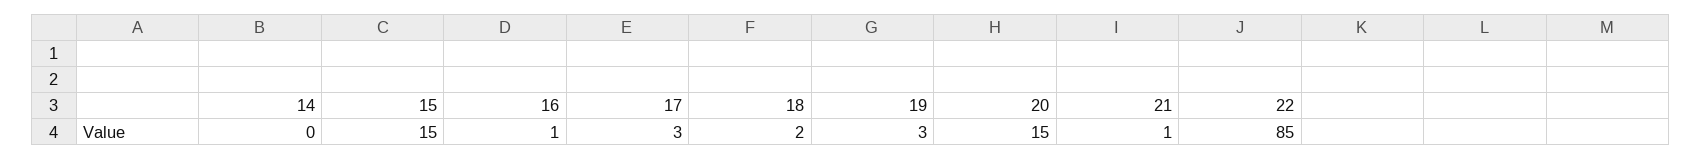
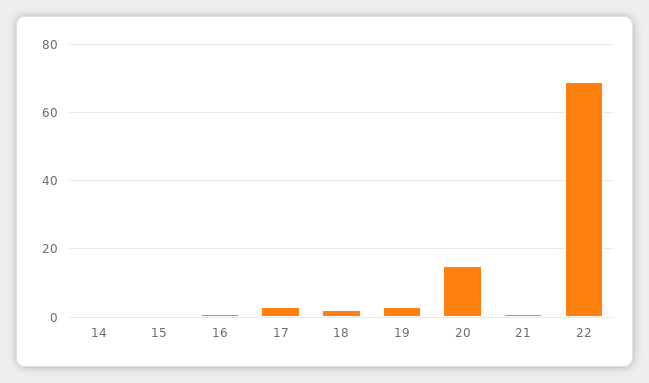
15: 15 -> 0
22: 85 -> 70

